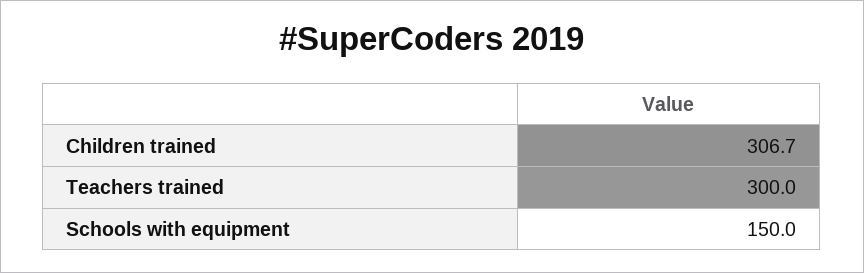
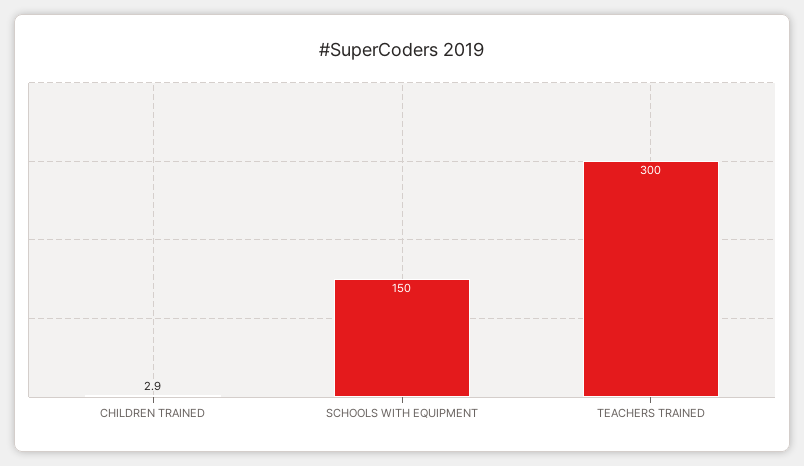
Children trained: 306.7 -> 2.9

